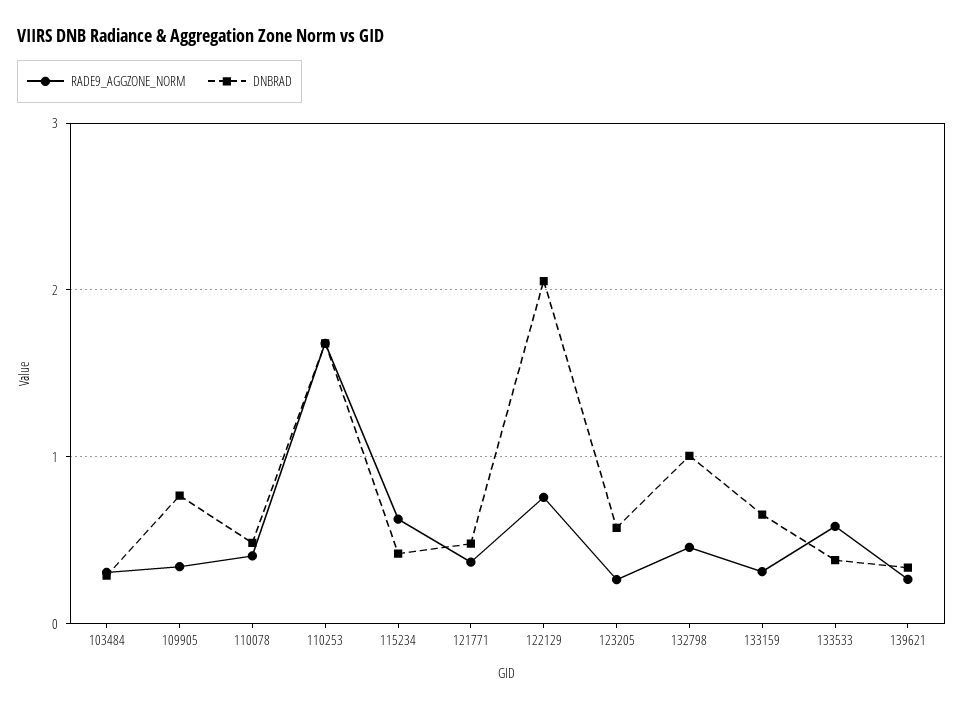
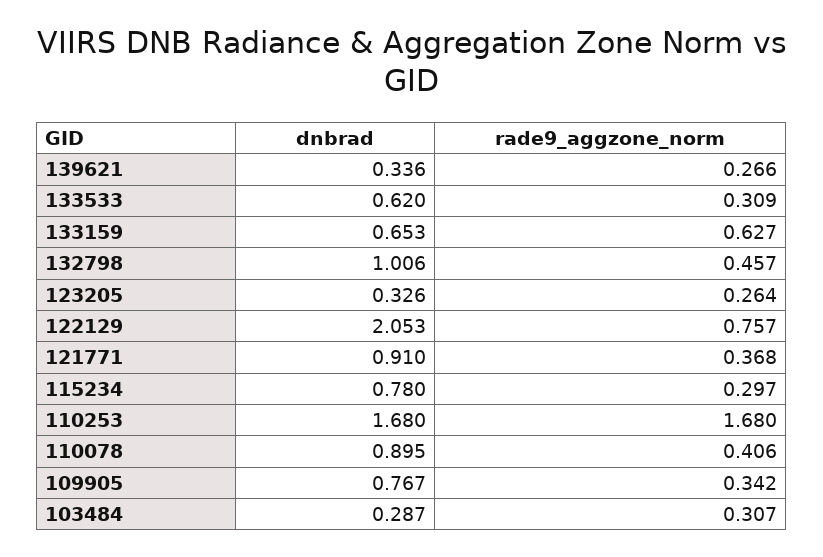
DNBRAD, 110078: 0.5 -> 0.895
RADE9_AGGZONE_NORM, 115234: 0.6 -> 0.297
DNBRAD, 115234: 0.4 -> 0.78
DNBRAD, 121771: 0.5 -> 0.91
DNBRAD, 123205: 0.6 -> 0.326
RADE9_AGGZONE_NORM, 133159: 0.3 -> 0.627
RADE9_AGGZONE_NORM, 133533: 0.6 -> 0.309
DNBRAD, 133533: 0.4 -> 0.62

